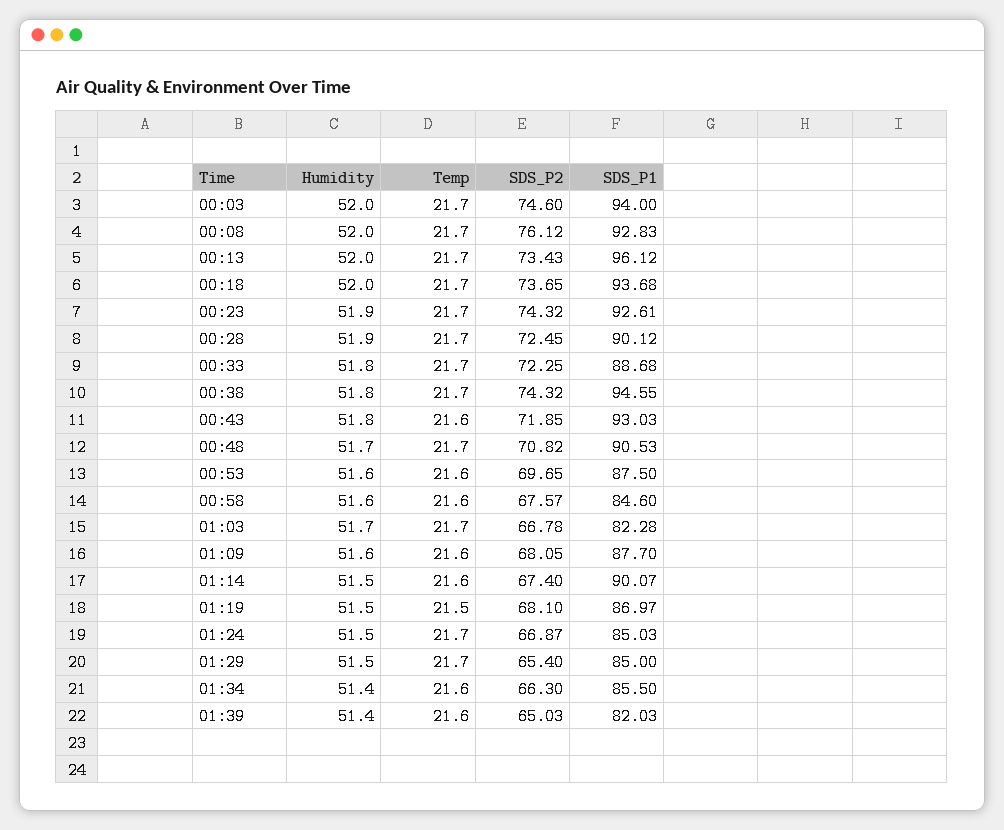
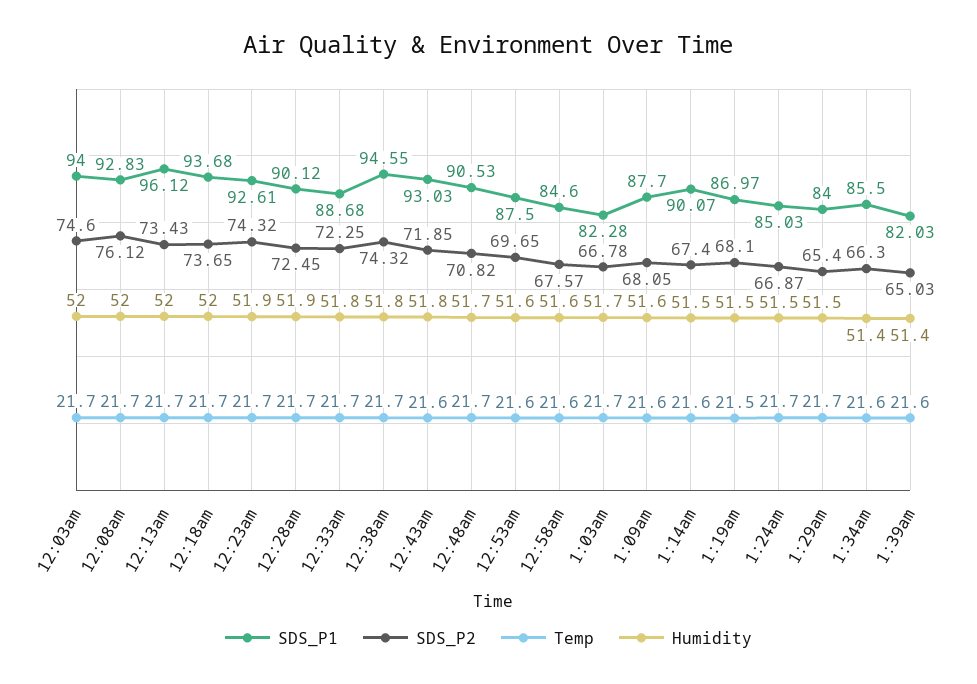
SDS_P1, 01:29: 85 -> 84

